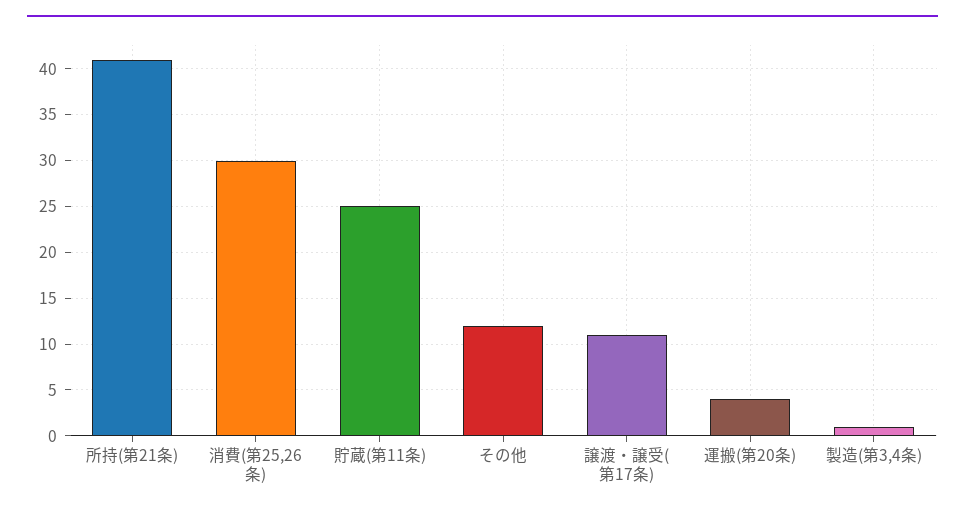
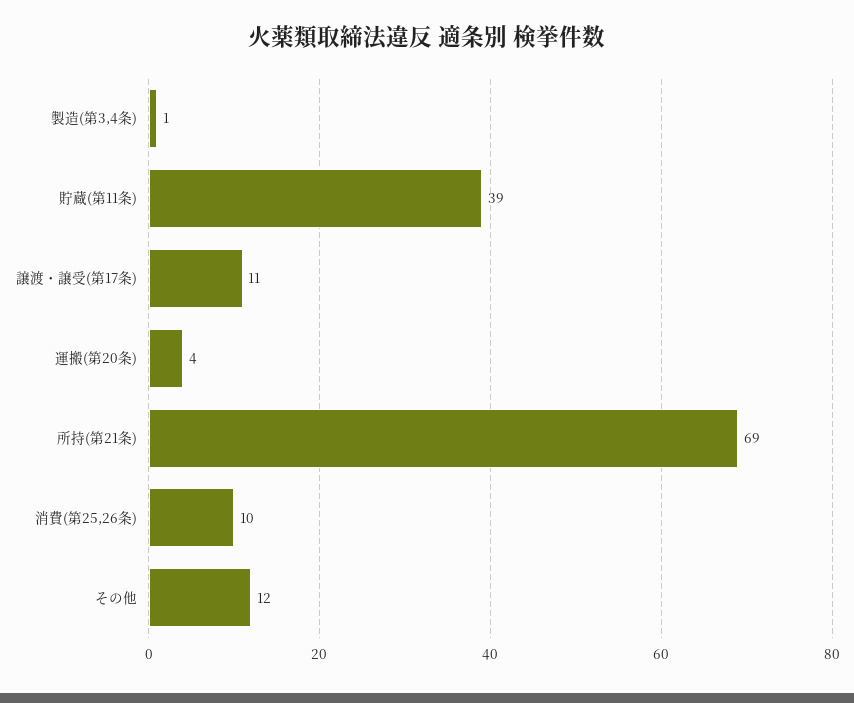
所持(第21条): 41 -> 69
消費(第25,26条): 30 -> 10
貯蔵(第11条): 25 -> 39

